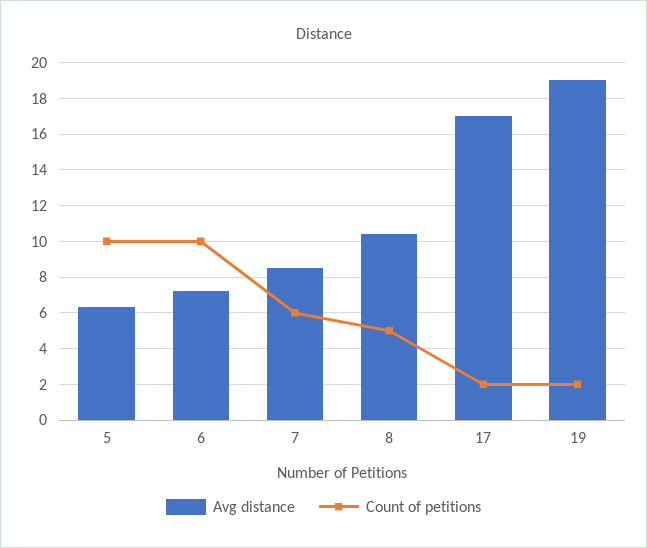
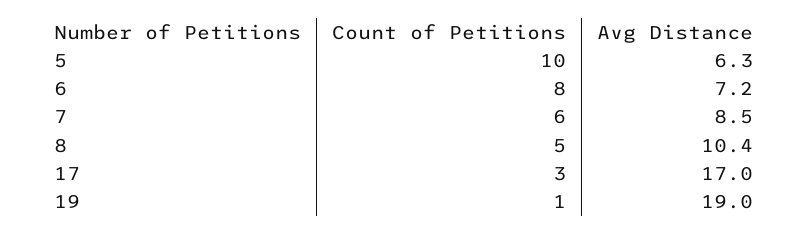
Count of petitions, 6: 10 -> 8
Count of petitions, 17: 2 -> 3
Count of petitions, 19: 2 -> 1

